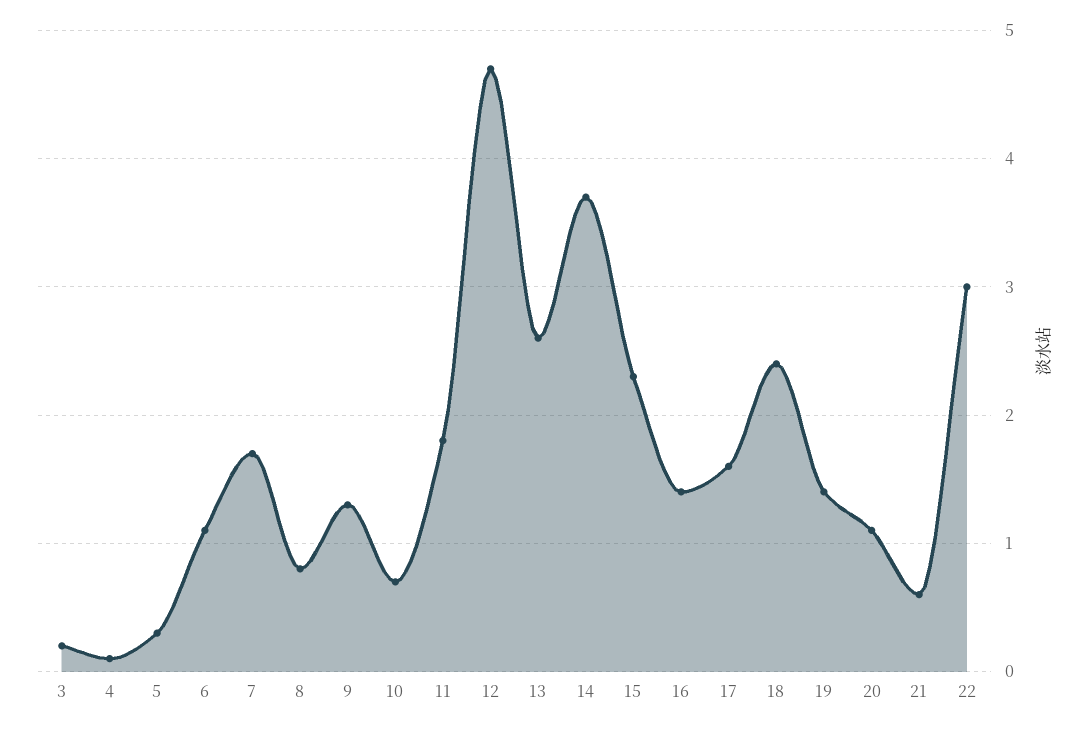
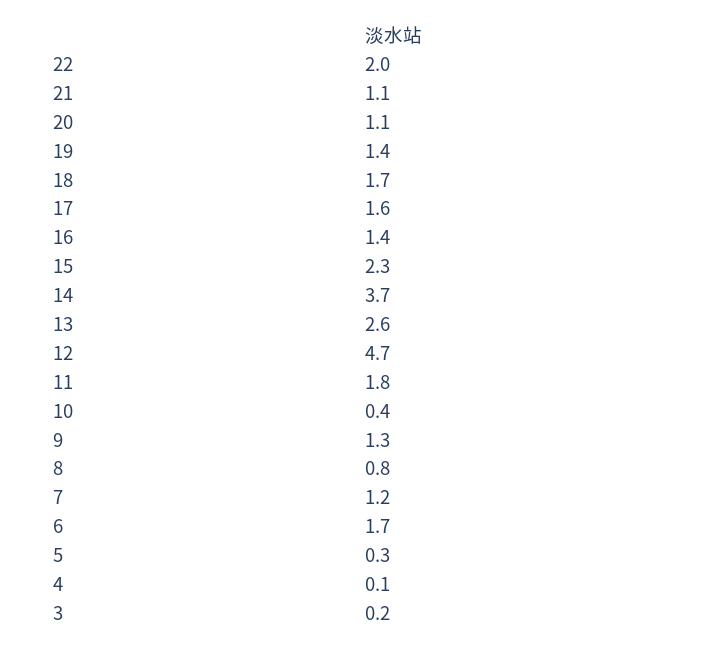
6: 1.1 -> 1.7
7: 1.7 -> 1.2
10: 0.7 -> 0.4
18: 2.4 -> 1.7
21: 0.6 -> 1.1
22: 3 -> 2

